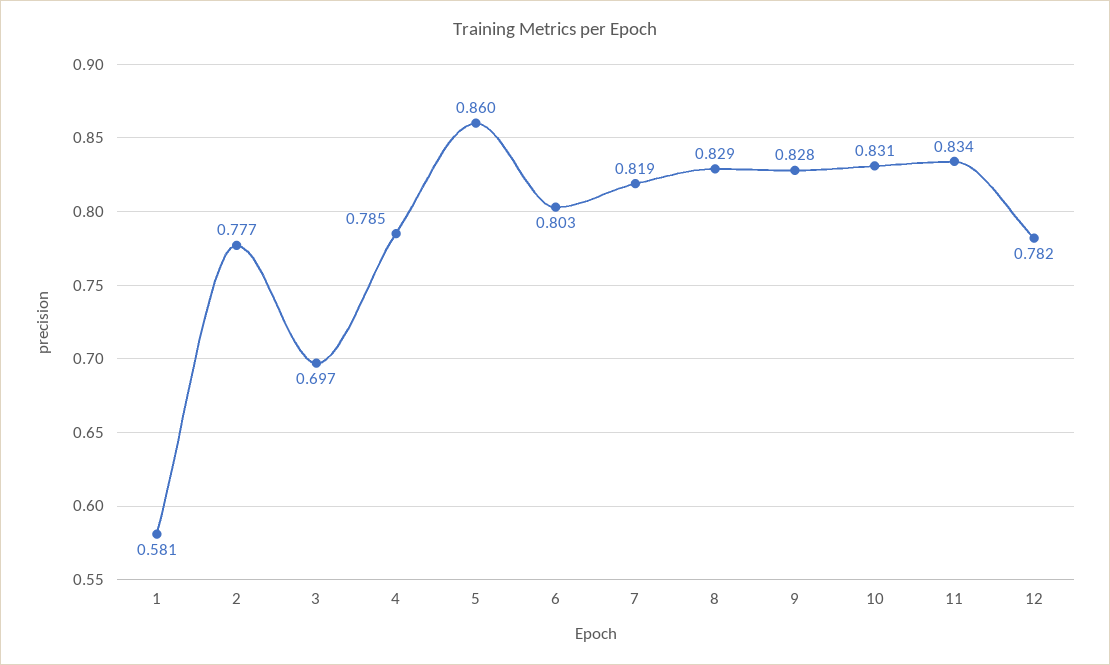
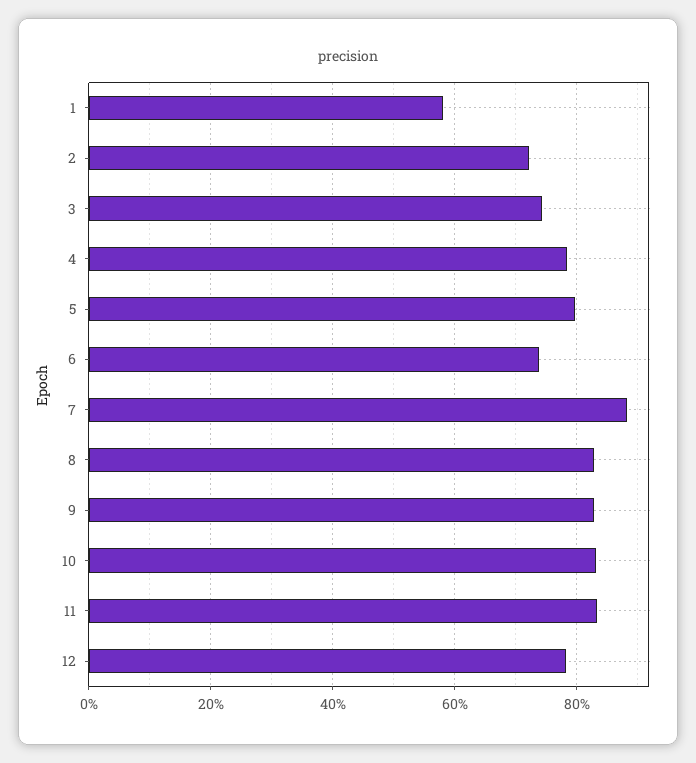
2: 0.777 -> 0.72
3: 0.697 -> 0.74
5: 0.86 -> 0.8
6: 0.803 -> 0.74
7: 0.819 -> 0.88

